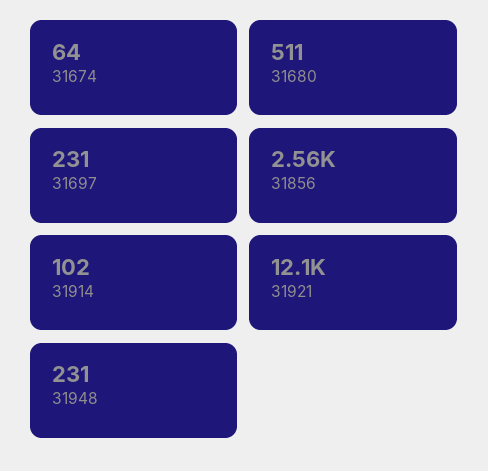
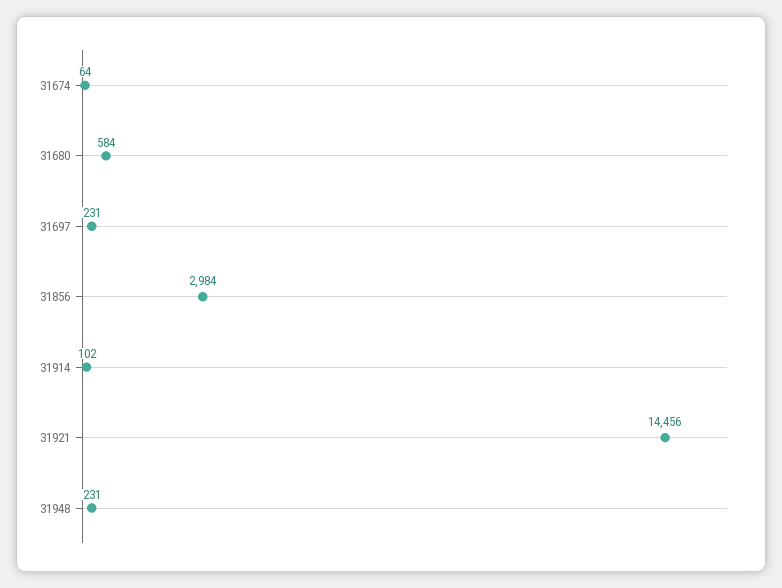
31680: 511 -> 584
31856: 2560 -> 2984
31921: 12100 -> 14456

